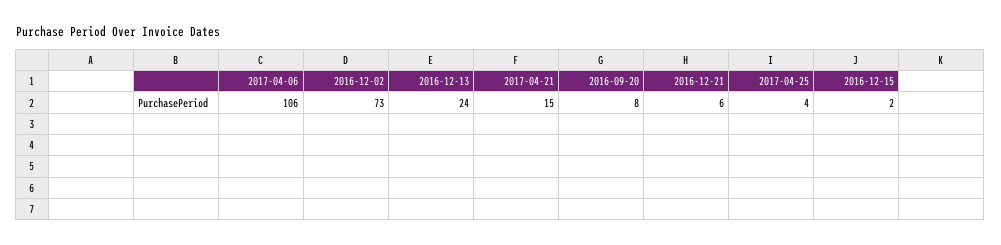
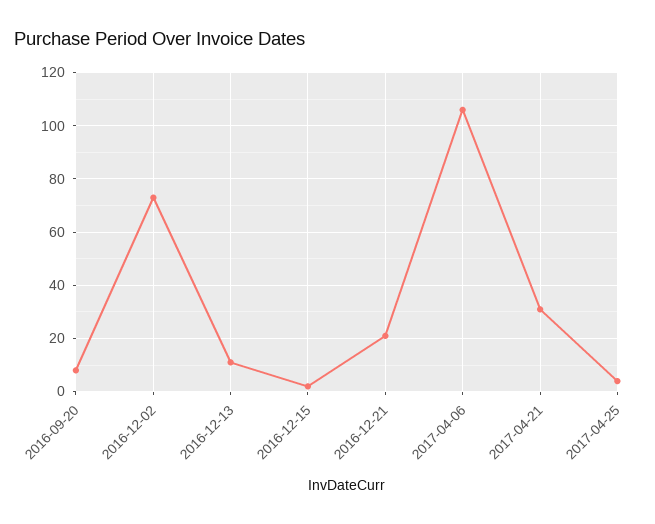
2016-12-13: 24 -> 10
2017-04-21: 15 -> 30
2016-12-21: 6 -> 20

